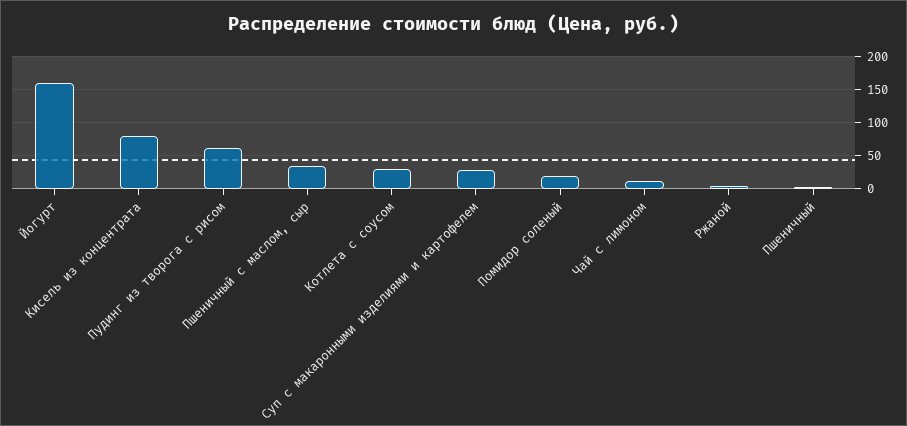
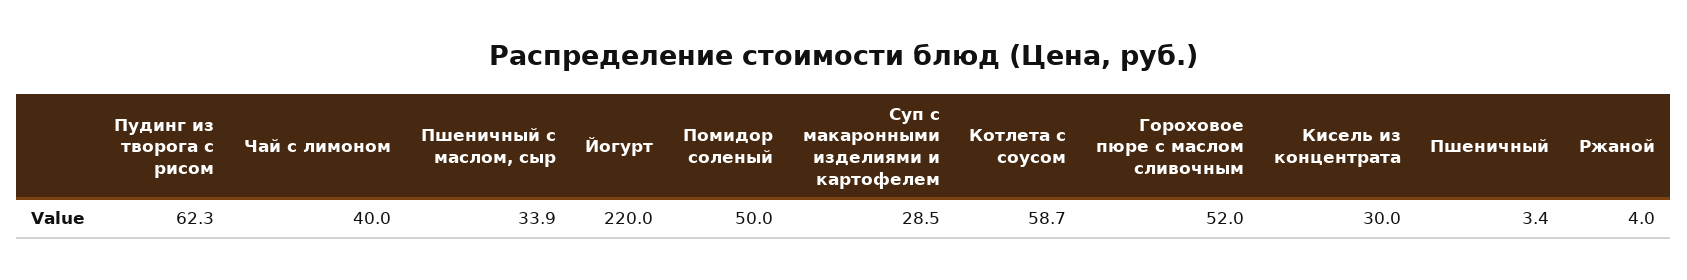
Йогурт: 160 -> 220
Кисель из концентрата: 80 -> 30
Котлета с соусом: 30 -> 58.7
Помидор соленый: 20 -> 50
Чай с лимоном: 10 -> 40
Гороховое пюре с маслом сливочным: none -> 52

